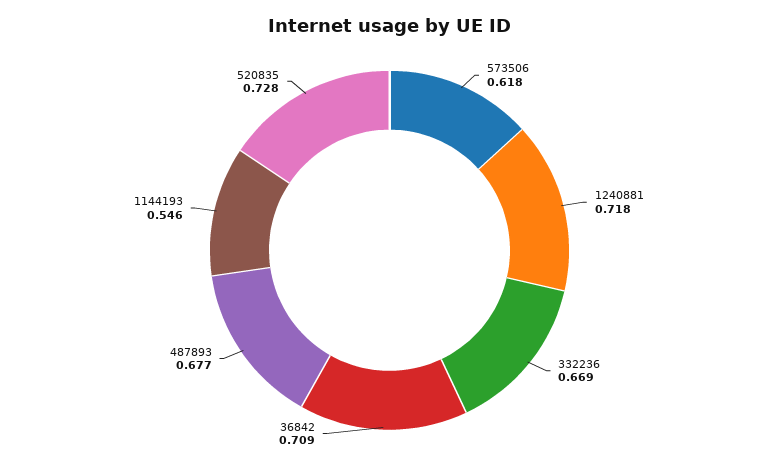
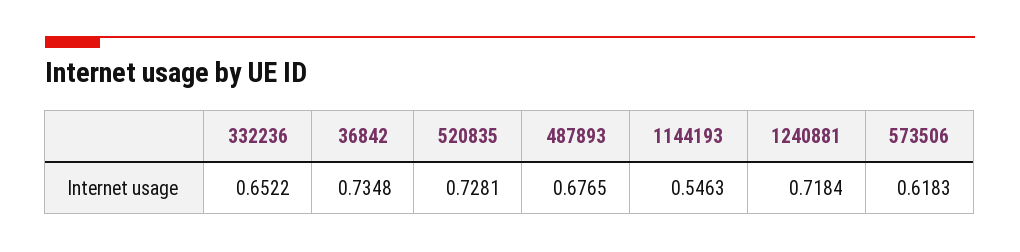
332236: 0.669 -> 0.6522
36842: 0.709 -> 0.7348

